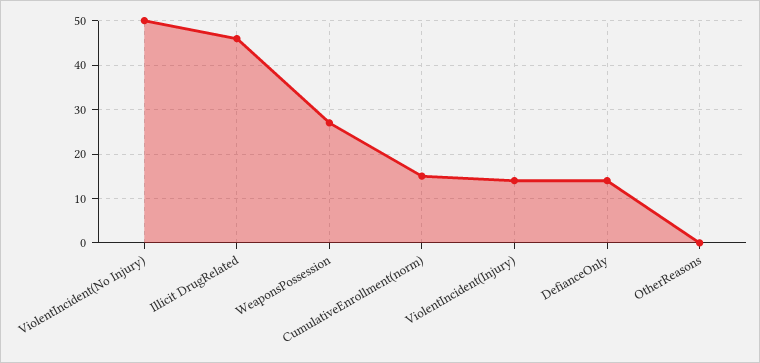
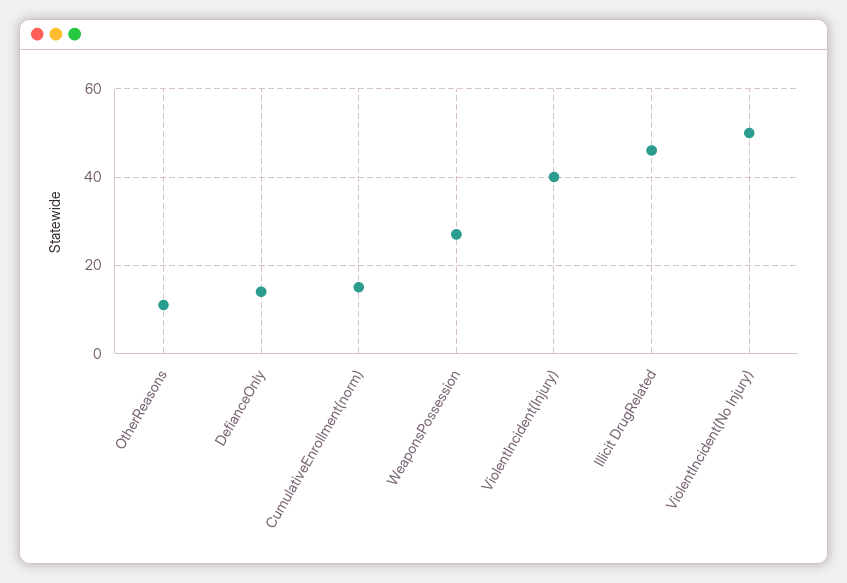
ViolentIncident(Injury): 15 -> 40
OtherReasons: 0 -> 10

